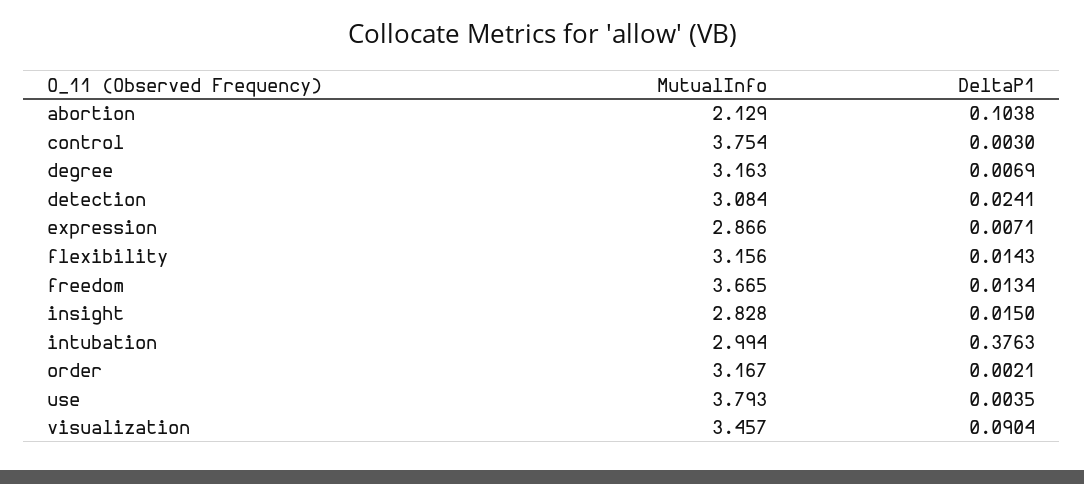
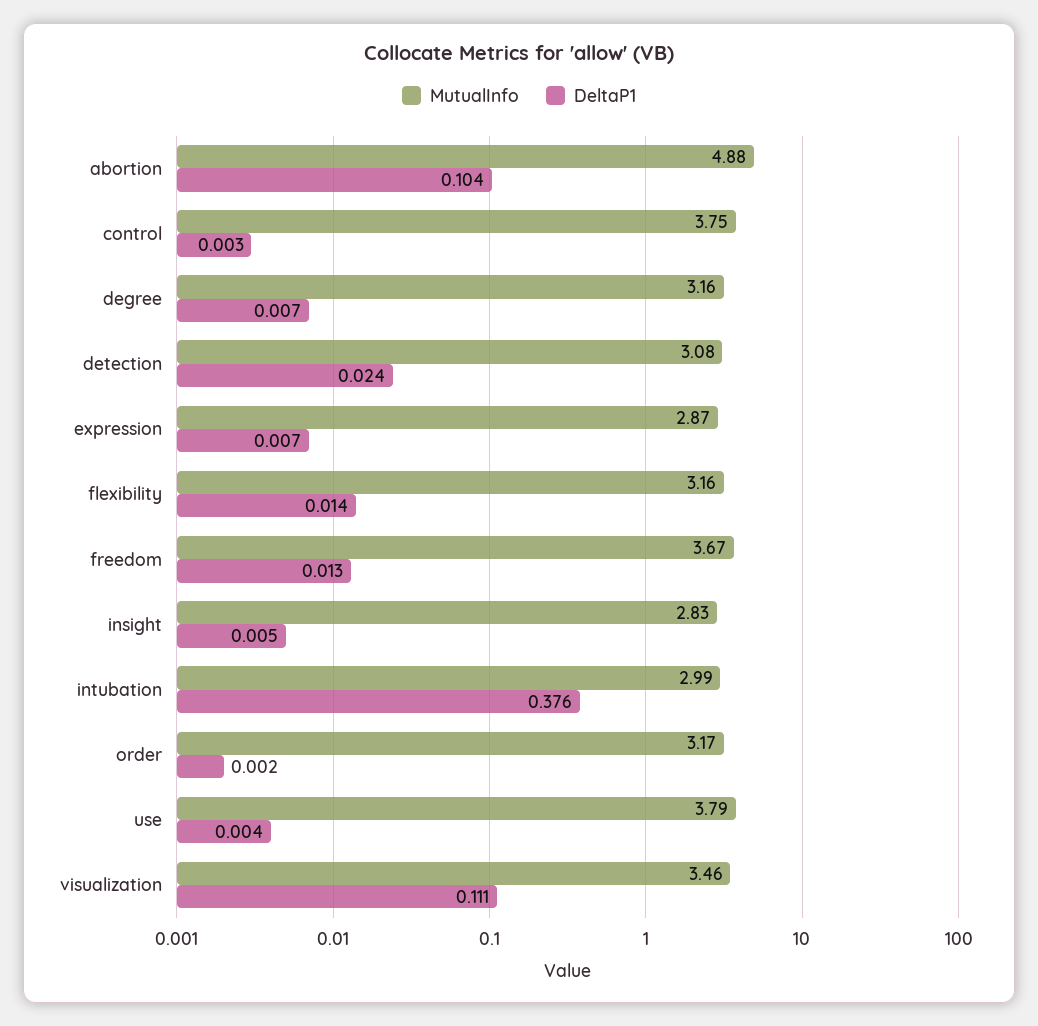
MutualInfo, abortion: 2.129 -> 4.88
DeltaP1, insight: 0.015 -> 0.005
DeltaP1, visualization: 0.0904 -> 0.111

